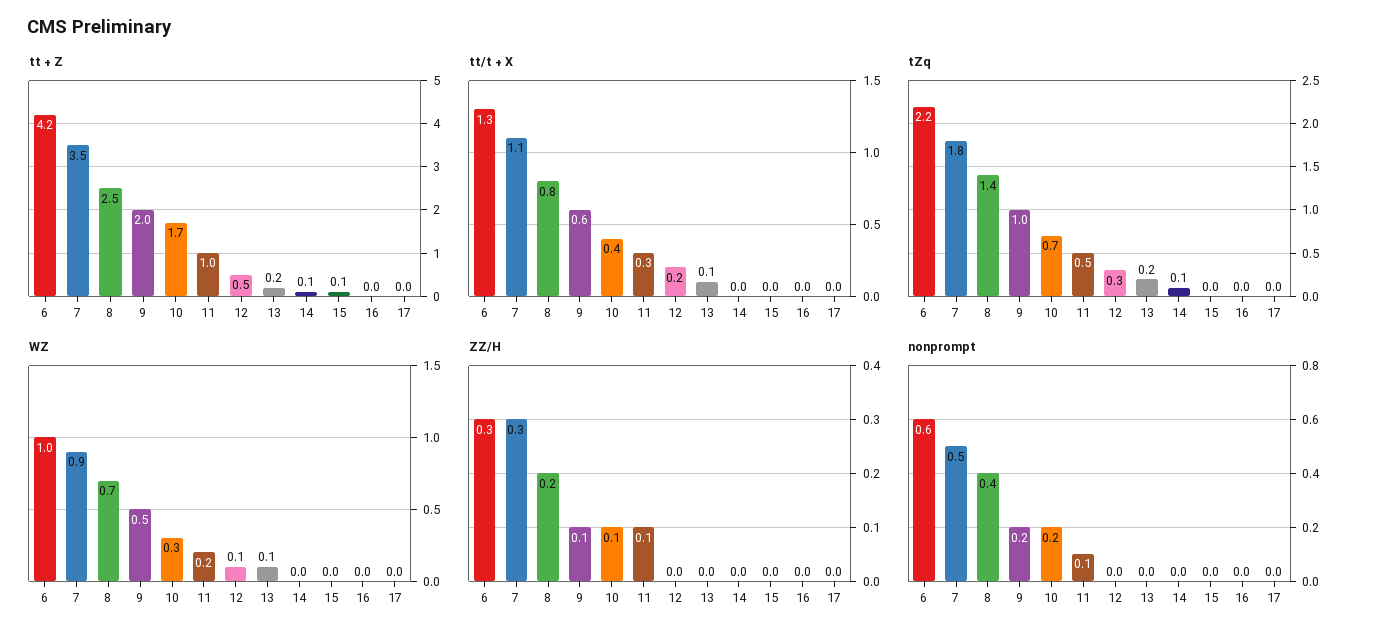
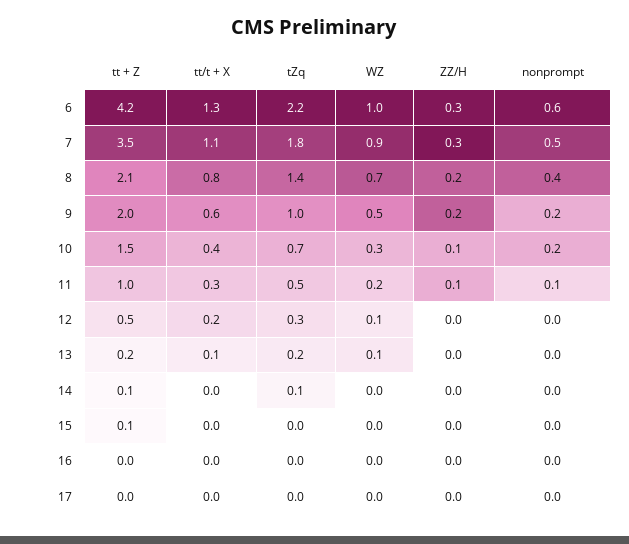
tt + Z, 8: 2.5 -> 2.1
tt + Z, 10: 1.7 -> 1.5
ZZ/H, 9: 0.1 -> 0.2

